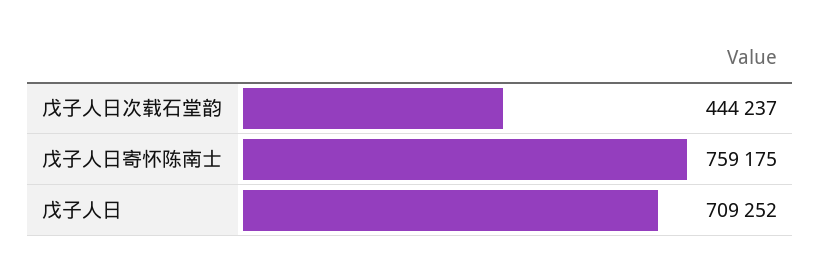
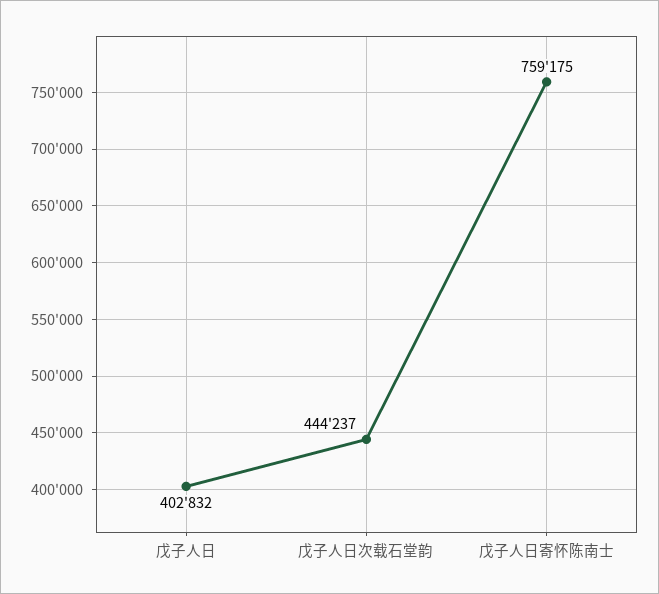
戊子人日: 709252 -> 402832

